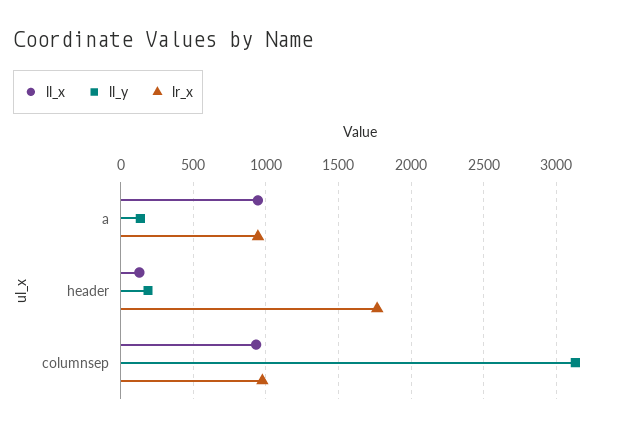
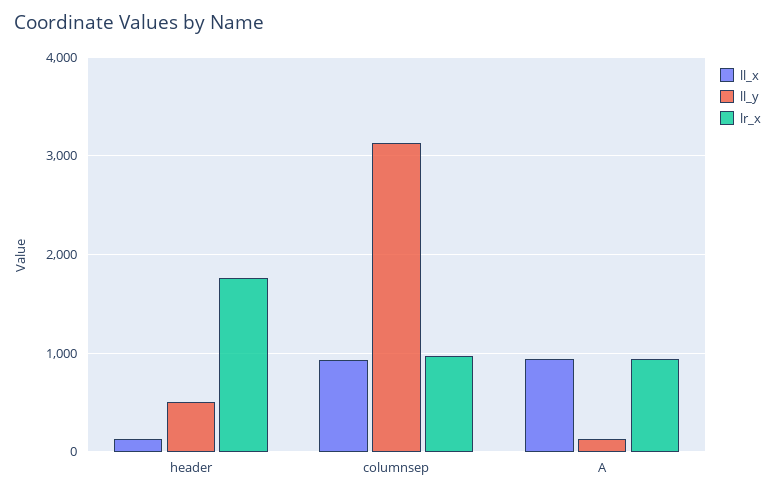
ll_y, header: 200 -> 500

